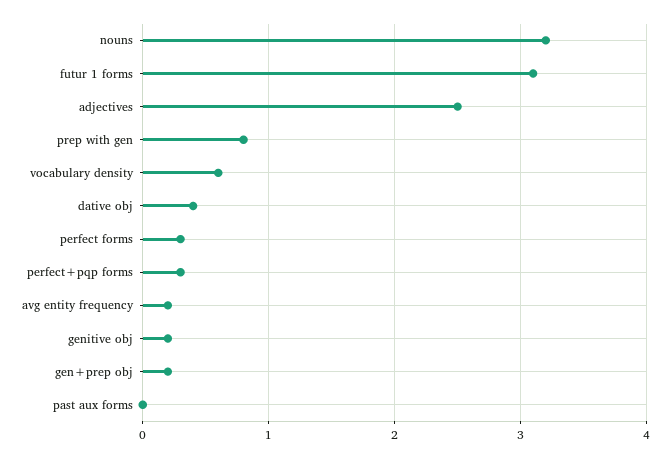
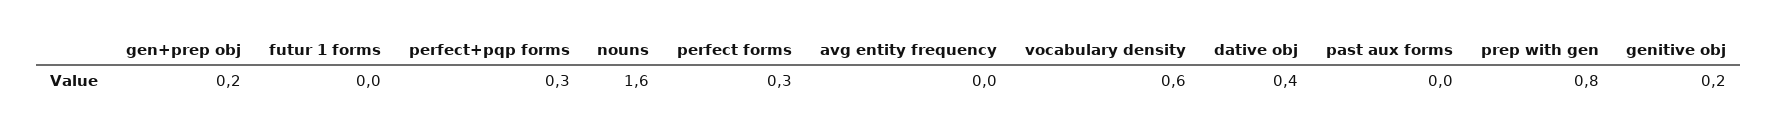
nouns: 3.2 -> 1.6
futur 1 forms: 3.1 -> 0
adjectives: 2.5 -> none
avg entity frequency: 0.2 -> 0

